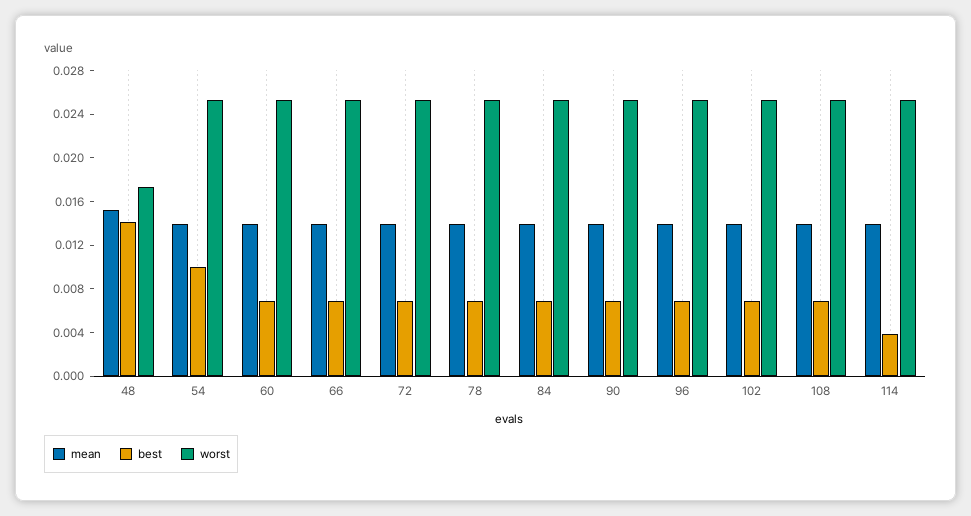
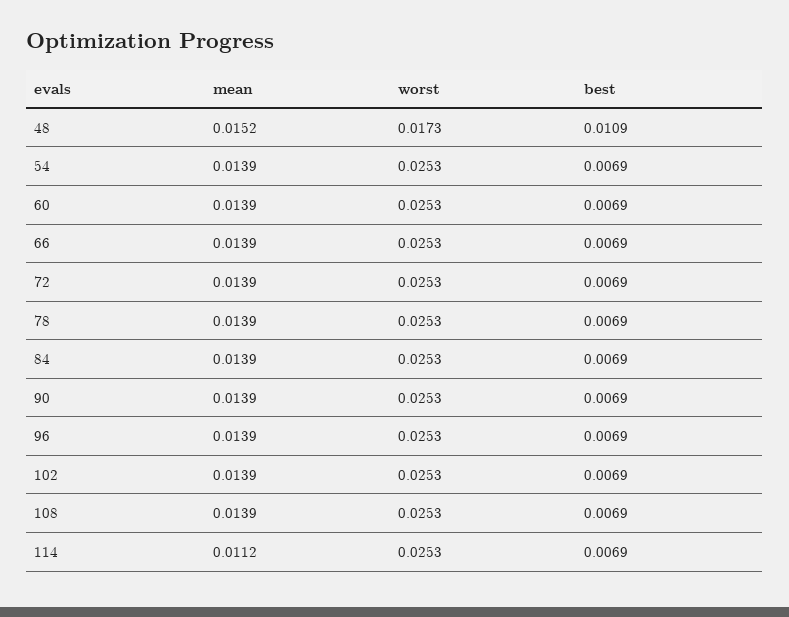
best, 48: 0.014 -> 0.0109
best, 54: 0.01 -> 0.0069
mean, 114: 0.014 -> 0.0112
best, 114: 0.004 -> 0.0069

